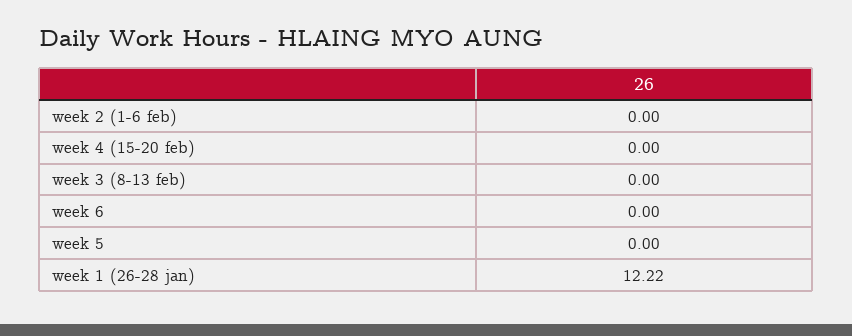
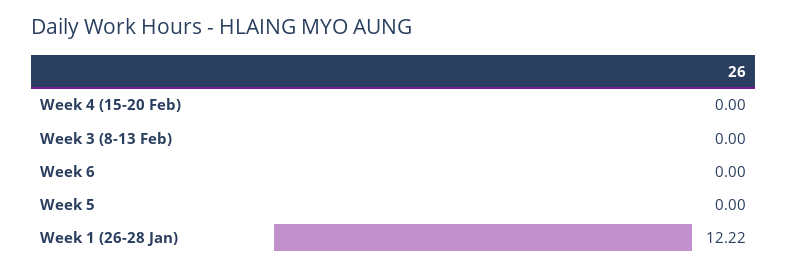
week 2 (1-6 feb): 0 -> none

